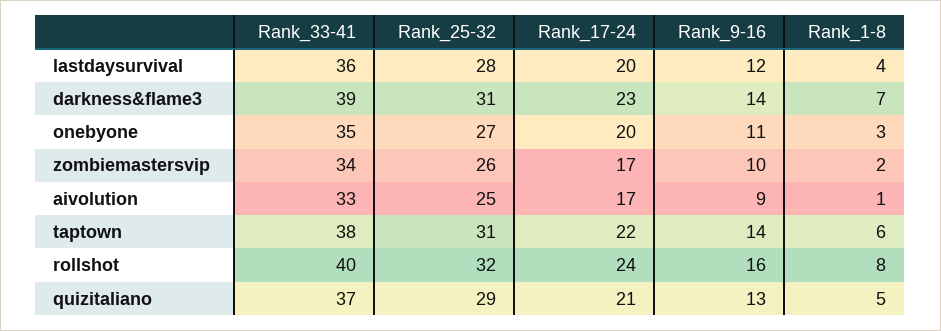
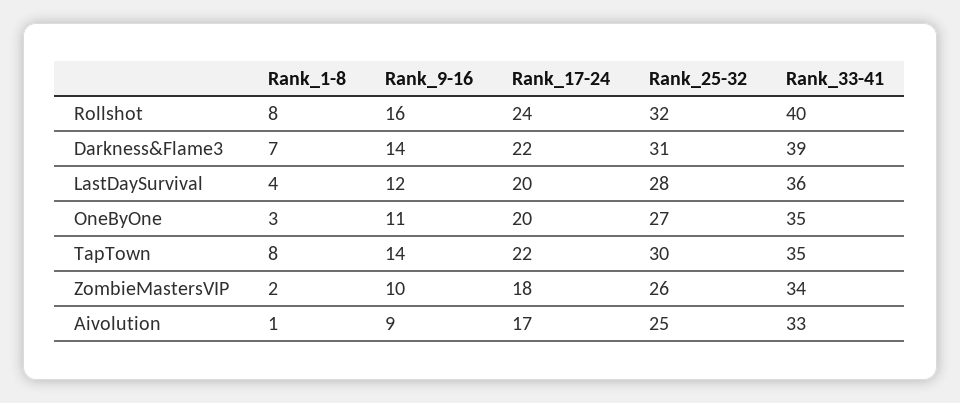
Rank_17-24, darkness&flame3: 23 -> 22
Rank_17-24, zombiemastersvip: 17 -> 18
Rank_33-41, taptown: 38 -> 35
Rank_25-32, taptown: 31 -> 30
Rank_1-8, taptown: 6 -> 8
Rank_33-41, quizitaliano: 37 -> none
Rank_25-32, quizitaliano: 29 -> none
Rank_17-24, quizitaliano: 21 -> none
Rank_9-16, quizitaliano: 13 -> none
Rank_1-8, quizitaliano: 5 -> none

